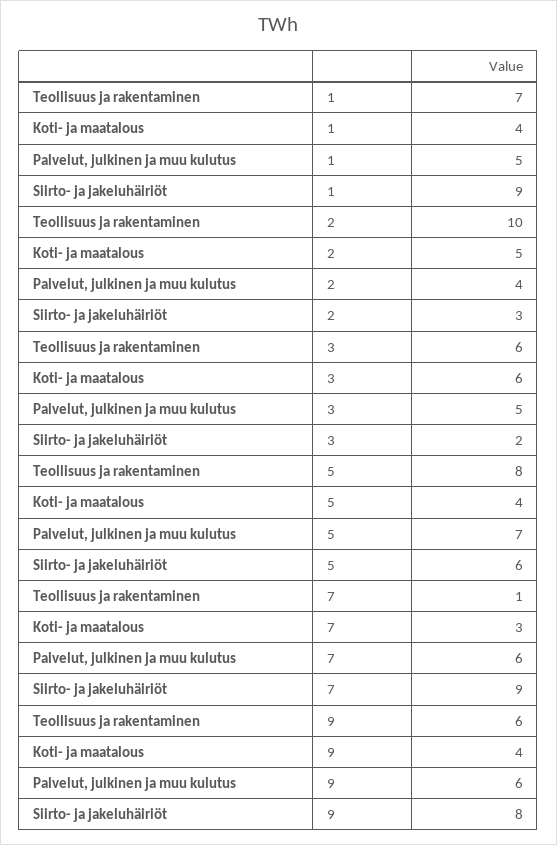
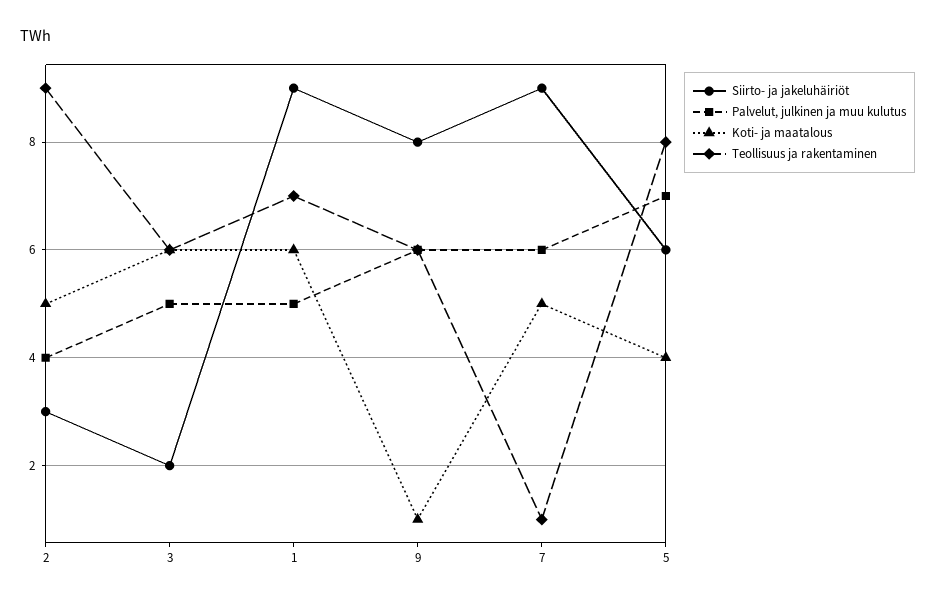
Koti- ja maatalous, 1: 4 -> 6
Teollisuus ja rakentaminen, 2: 10 -> 9
Koti- ja maatalous, 7: 3 -> 5
Koti- ja maatalous, 9: 4 -> 1

